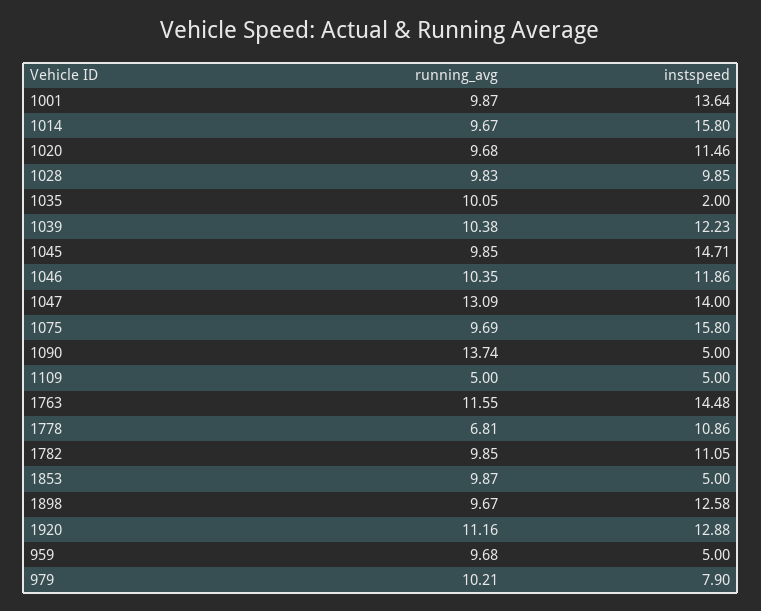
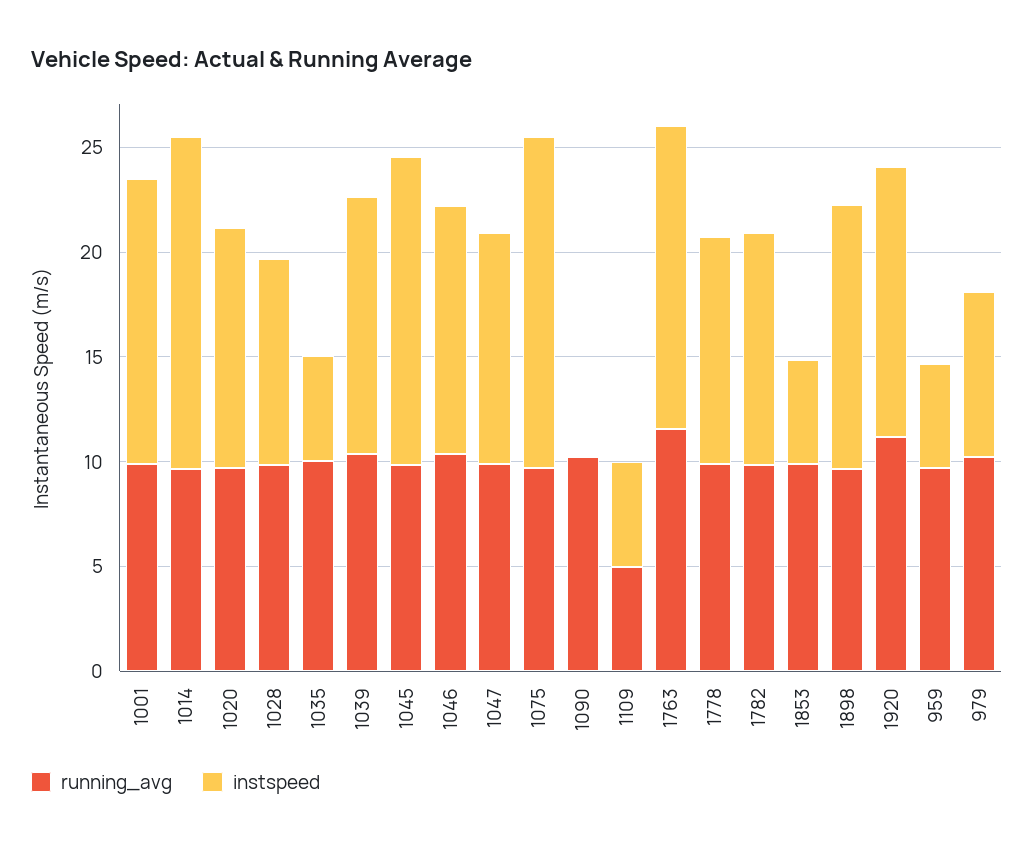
instspeed, 1035: 2 -> 5
running_avg, 1047: 13.09 -> 10
instspeed, 1047: 14 -> 11
running_avg, 1090: 13.74 -> 10
instspeed, 1090: 5 -> 0
running_avg, 1778: 6.81 -> 10

